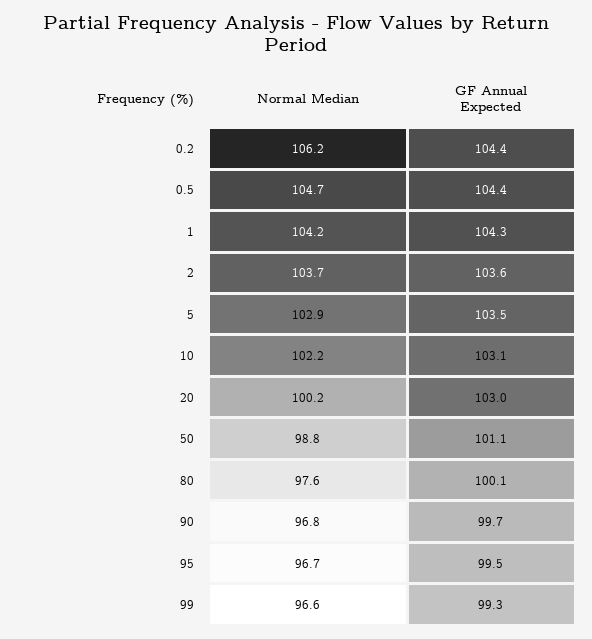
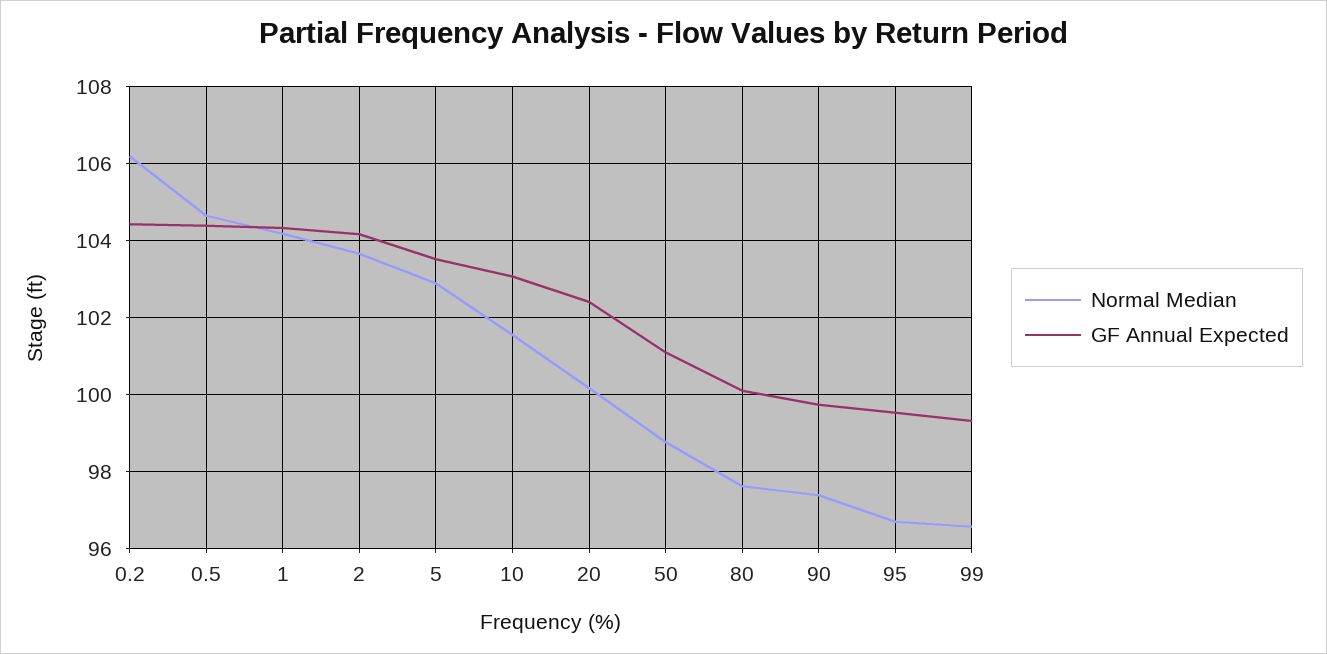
GF Annual Expected, 2: 103.6 -> 104.2
Normal Median, 10: 102.2 -> 101.6
GF Annual Expected, 20: 103 -> 102.4
Normal Median, 90: 96.8 -> 97.4

